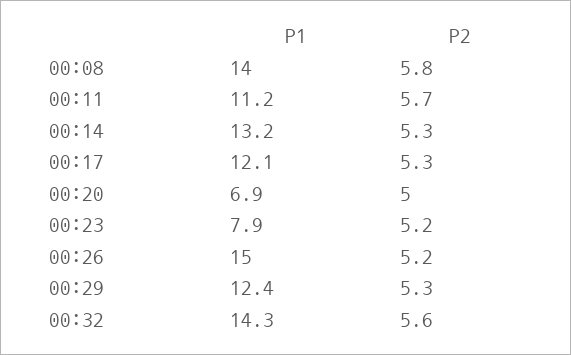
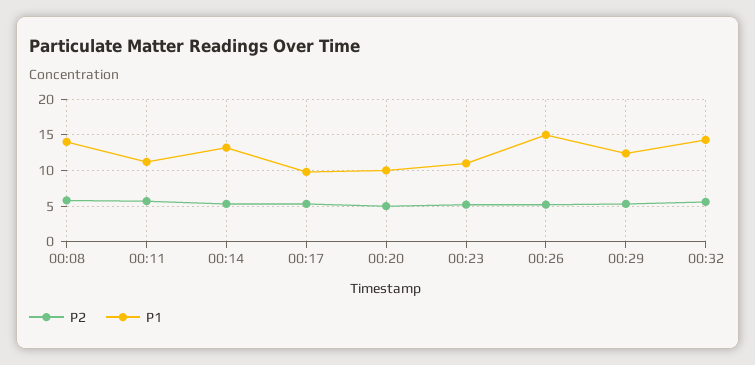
P1, 00:17: 12.1 -> 10
P1, 00:20: 6.9 -> 10
P1, 00:23: 7.9 -> 11

